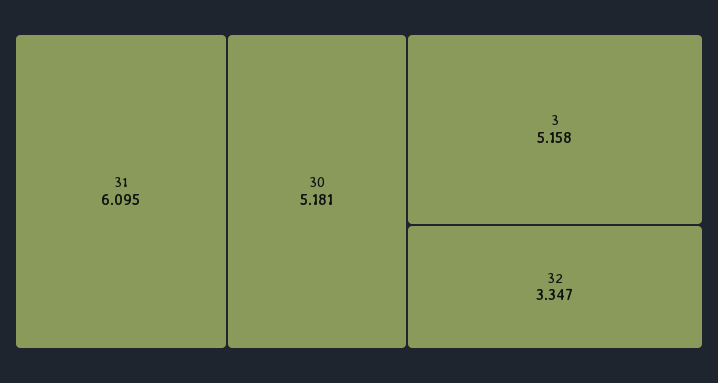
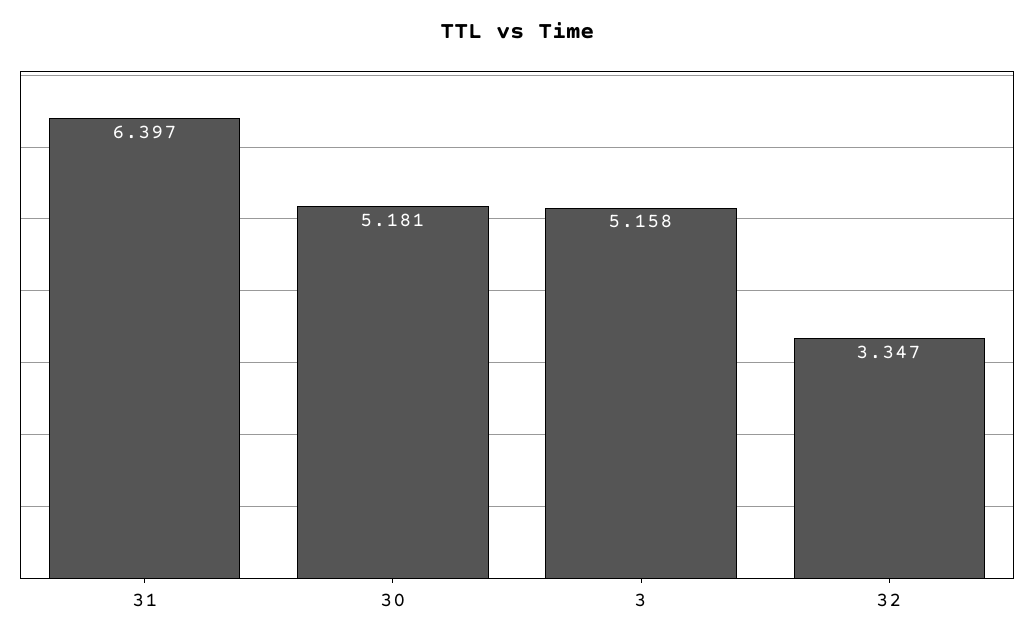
31: 6.095 -> 6.397

